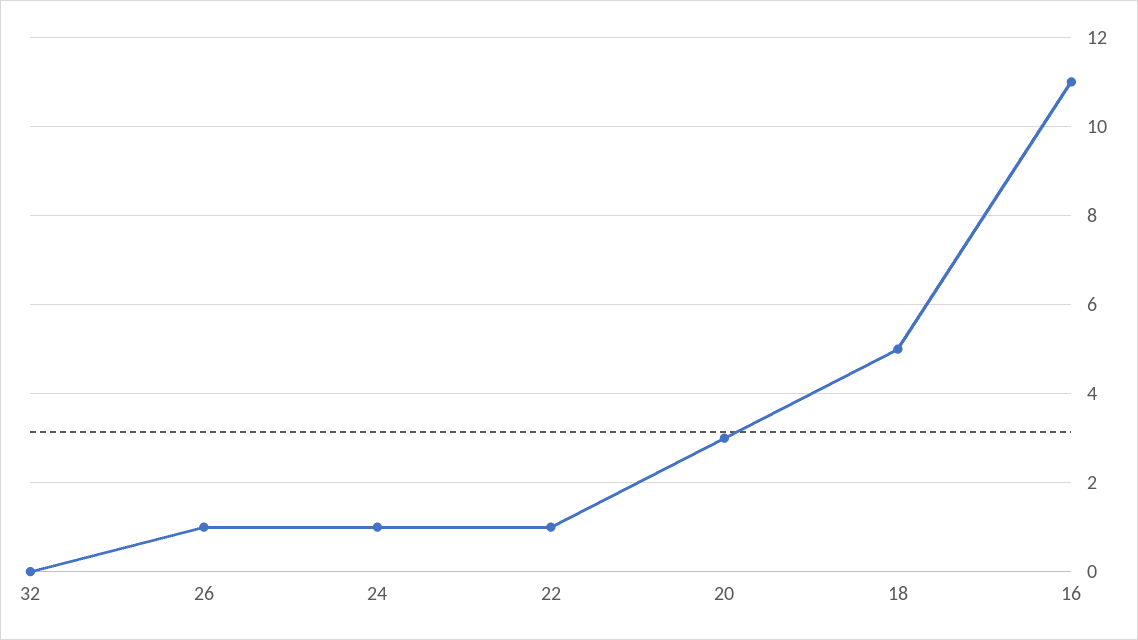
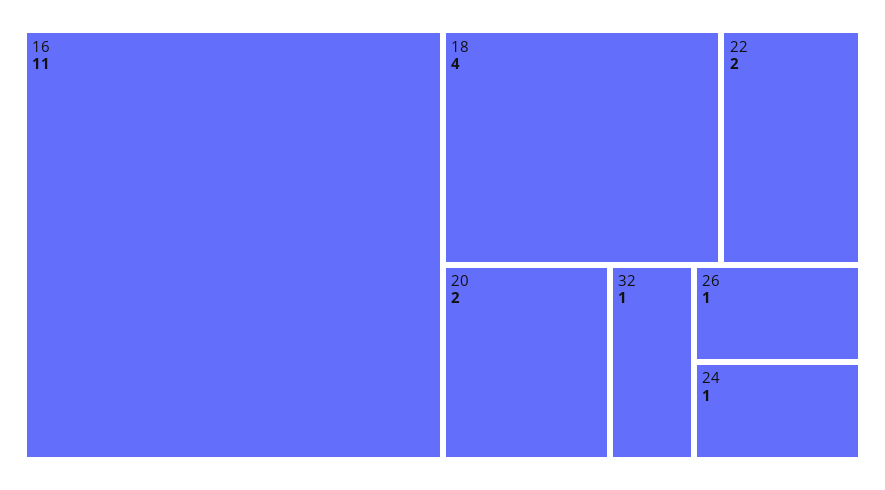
32: 0 -> 1
22: 1 -> 2
20: 3 -> 2
18: 5 -> 4

